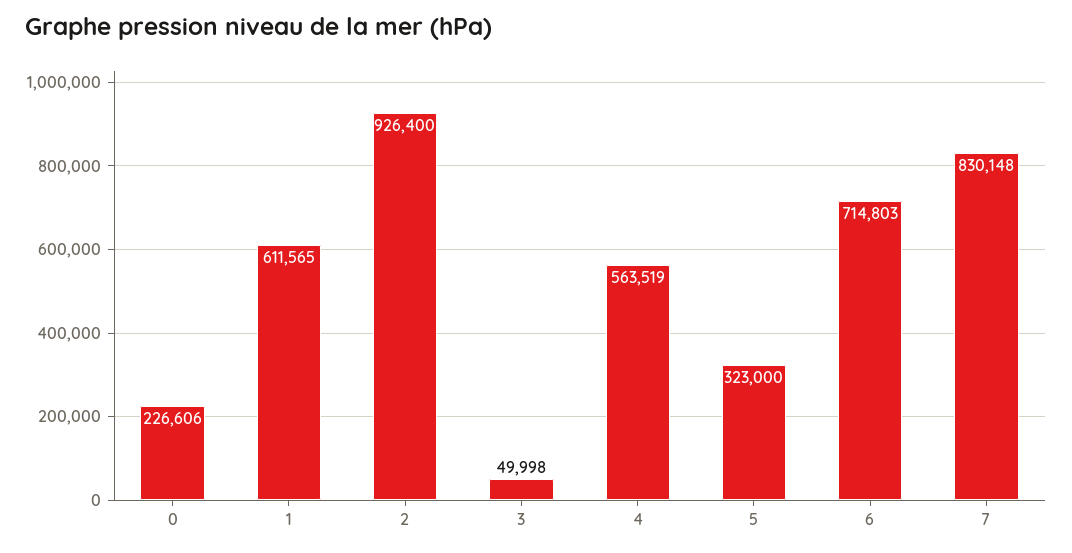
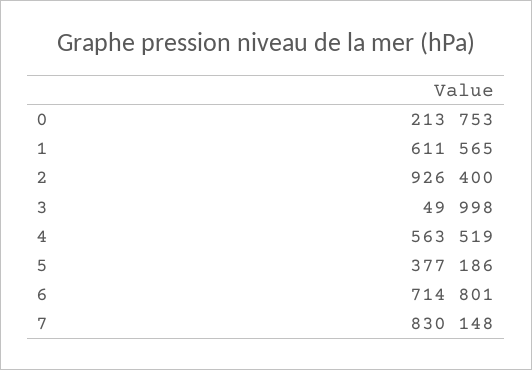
0: 226606 -> 213753
5: 323000 -> 377186
6: 714803 -> 714801

